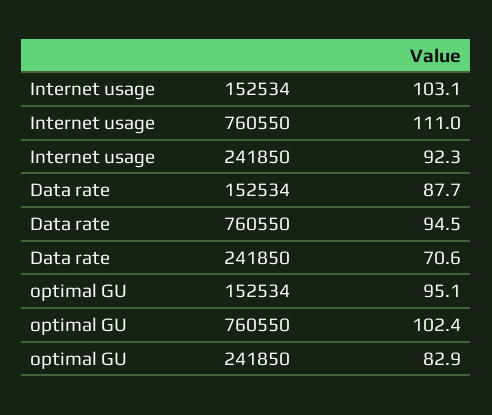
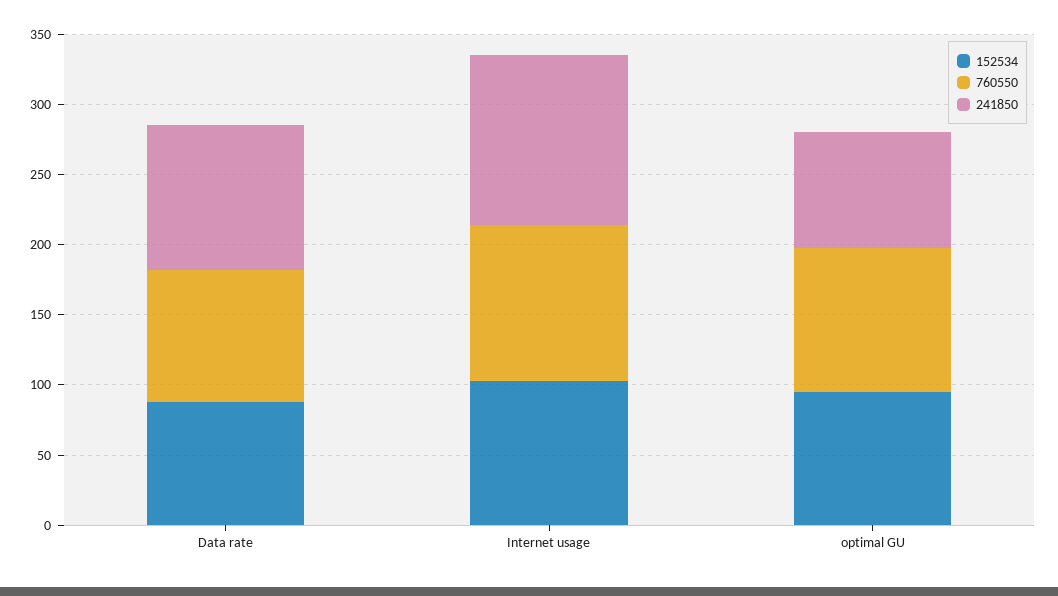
241850, Internet usage: 92.3 -> 120
241850, Data rate: 70.6 -> 100

